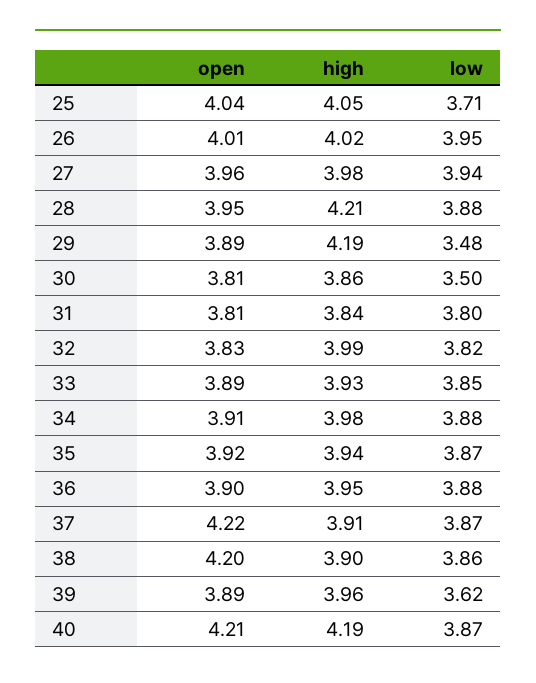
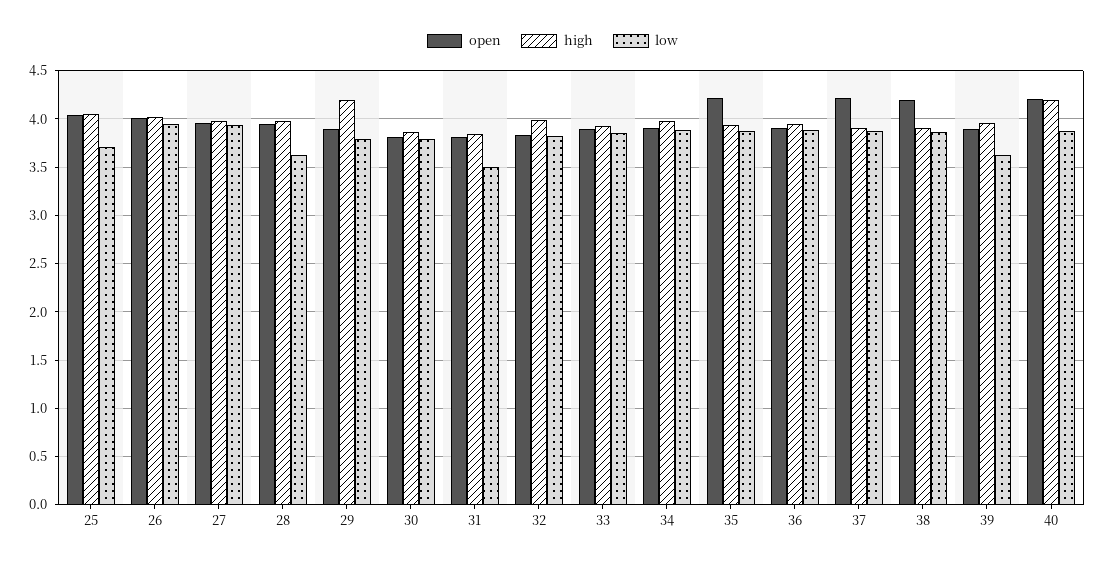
high, 28: 4.21 -> 4
low, 28: 3.88 -> 3.6
low, 29: 3.48 -> 3.8
low, 30: 3.5 -> 3.8
low, 31: 3.8 -> 3.5
open, 35: 3.92 -> 4.2

